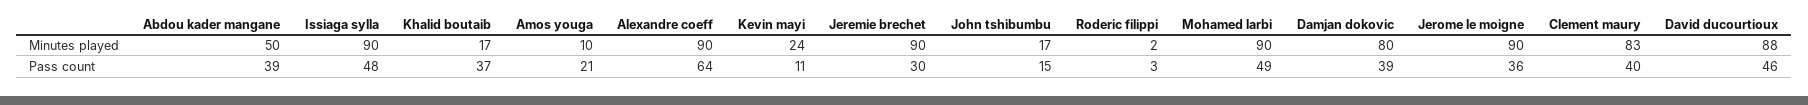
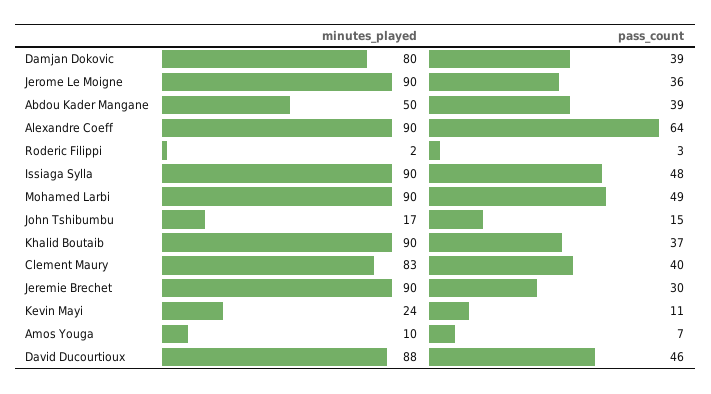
Khalid boutaib, Minutes played: 17 -> 90
Amos youga, Pass count: 21 -> 7

